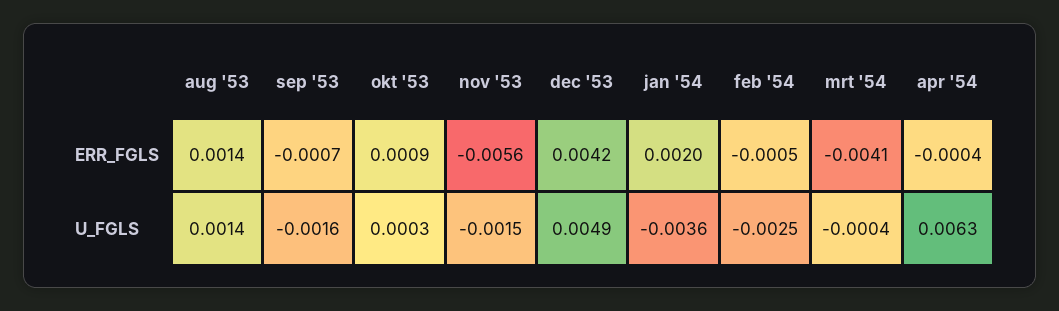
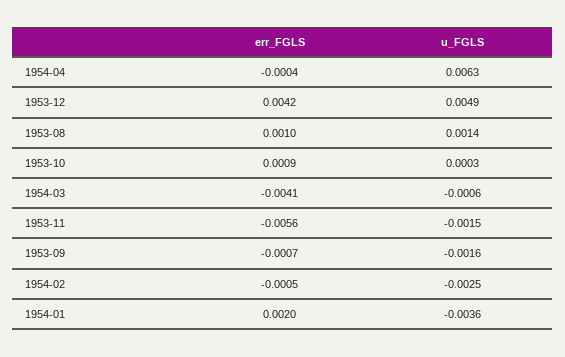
aug '53, ERR_FGLS: 0.0014 -> 0.001
mrt '54, U_FGLS: -0.0004 -> -0.0006

